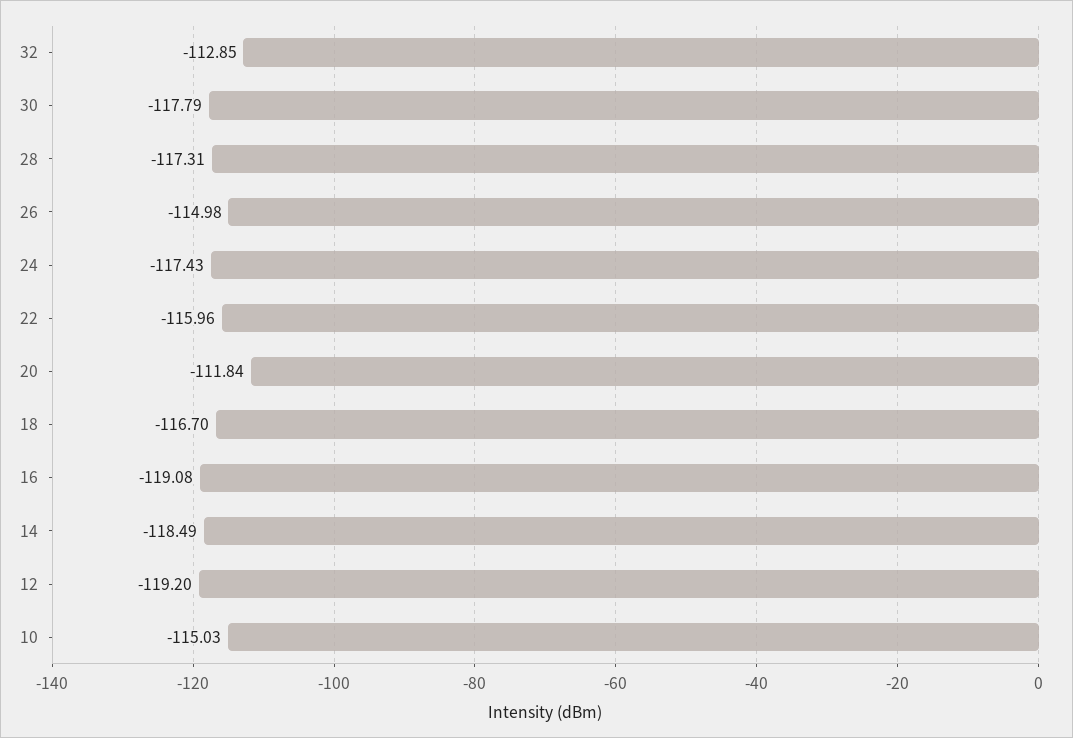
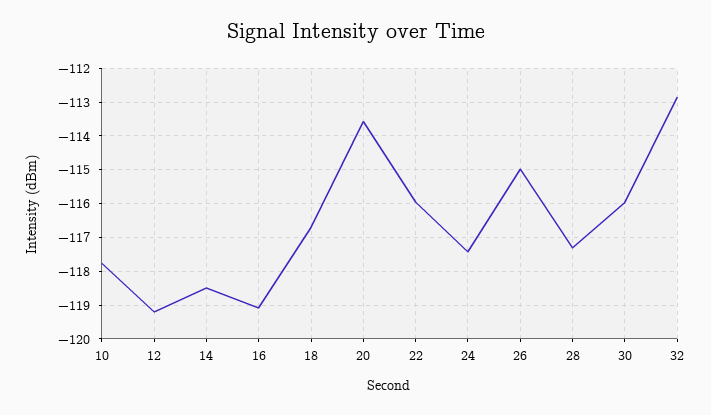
30: -117.79 -> -116
20: -111.84 -> -113.6
10: -115.03 -> -117.8

